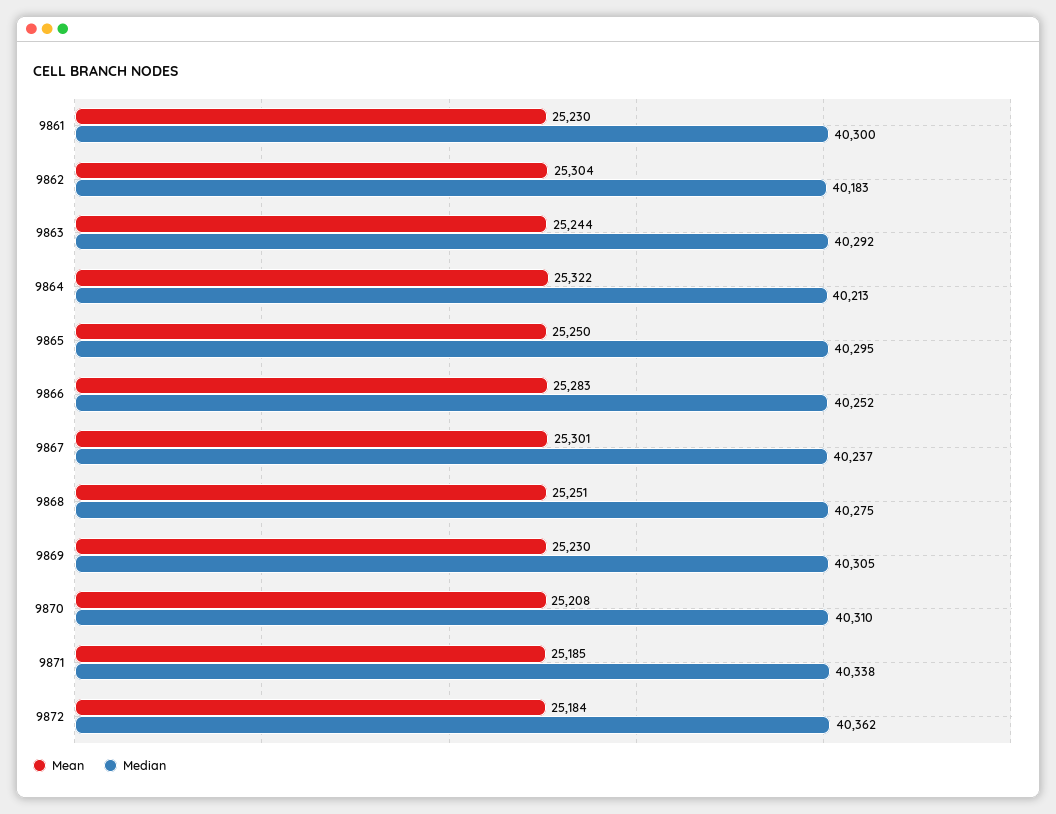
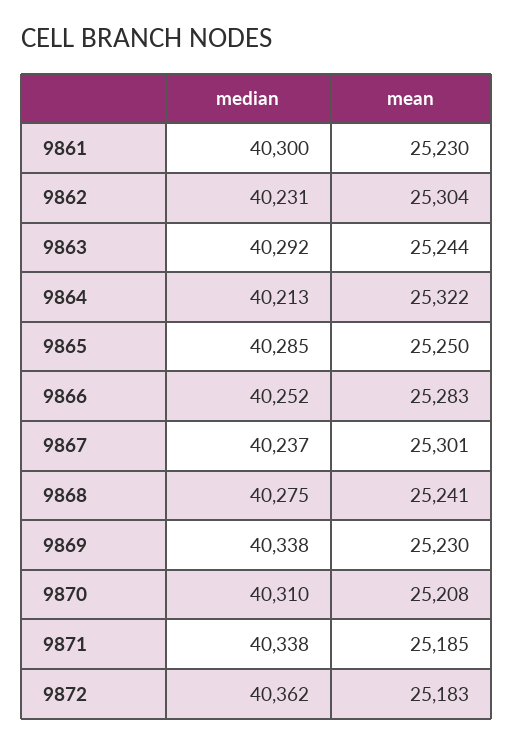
Median, 9862: 40183 -> 40231
Median, 9865: 40295 -> 40285
Mean, 9868: 25251 -> 25241
Median, 9869: 40305 -> 40338
Mean, 9872: 25184 -> 25183

